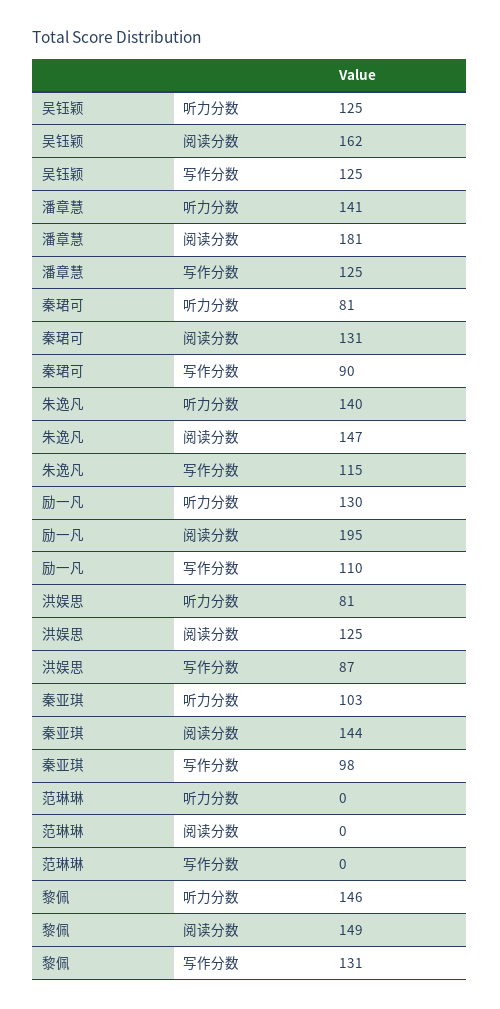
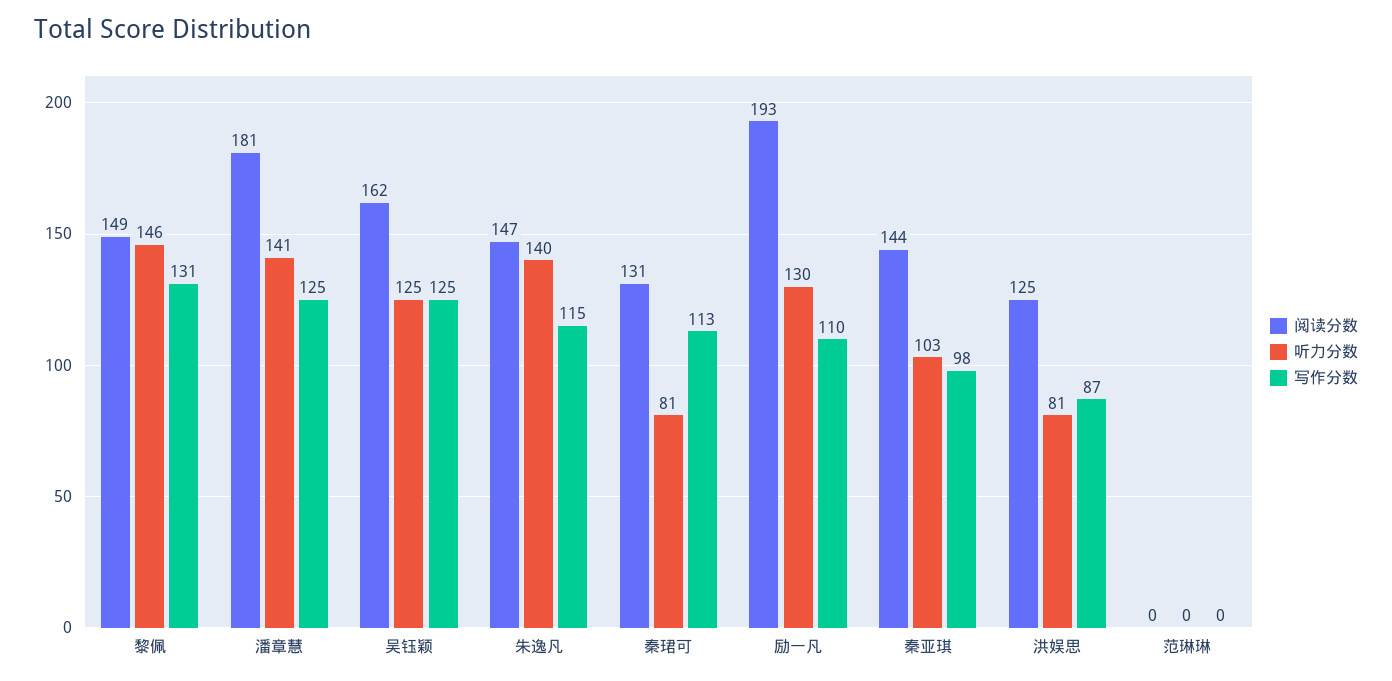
写作分数, 秦珺可: 90 -> 113
阅读分数, 励一凡: 195 -> 193

